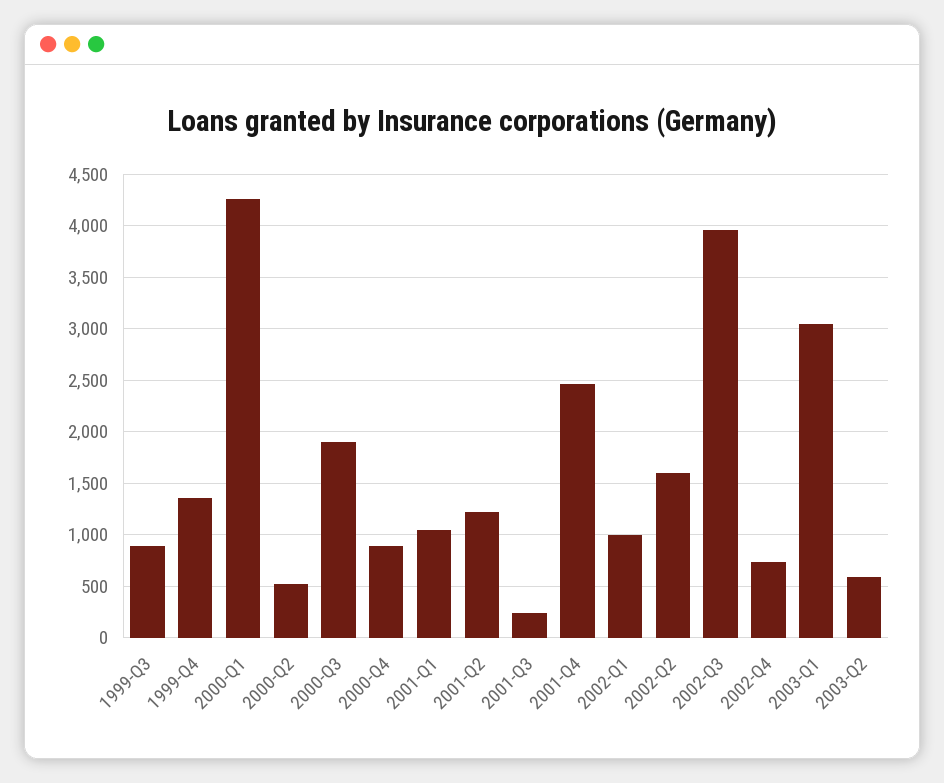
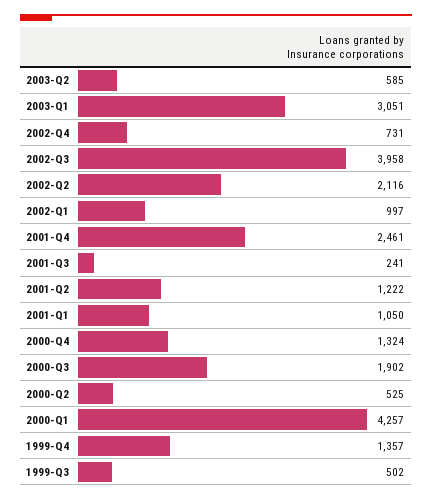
1999-Q3: 900 -> 502
2000-Q4: 900 -> 1324
2002-Q2: 1600 -> 2116

